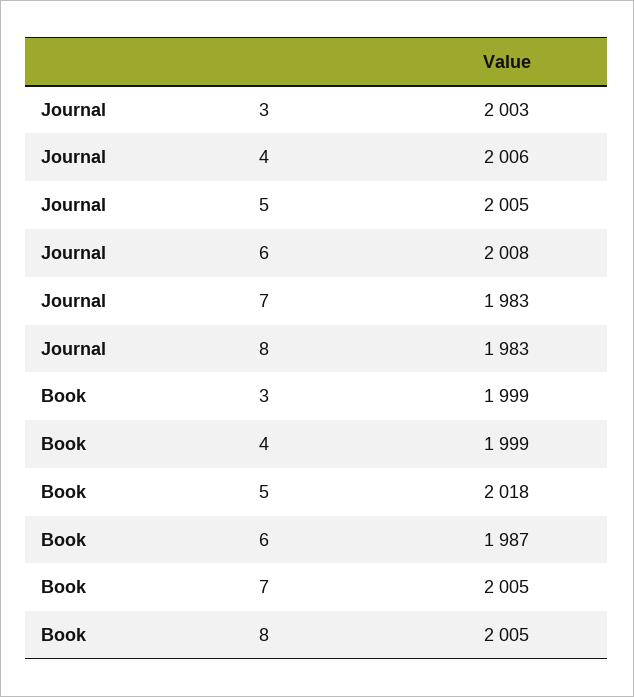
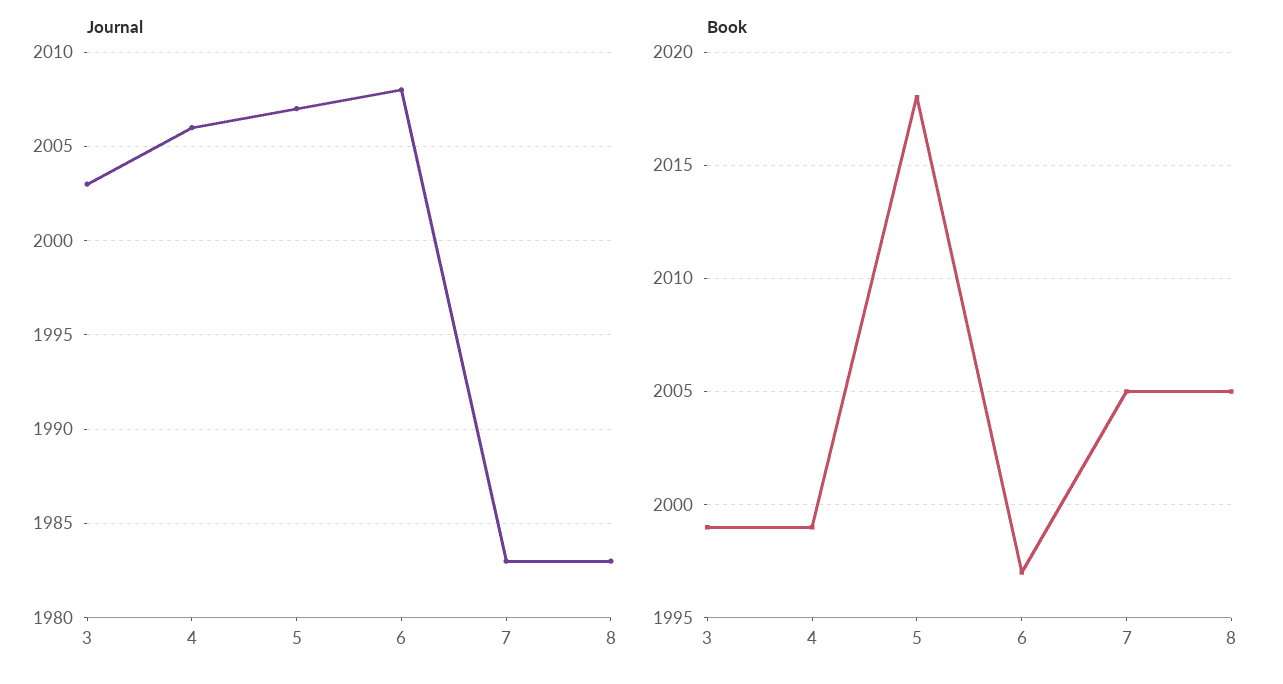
Journal, 5: 2005 -> 2007
Book, 6: 1987 -> 1997

